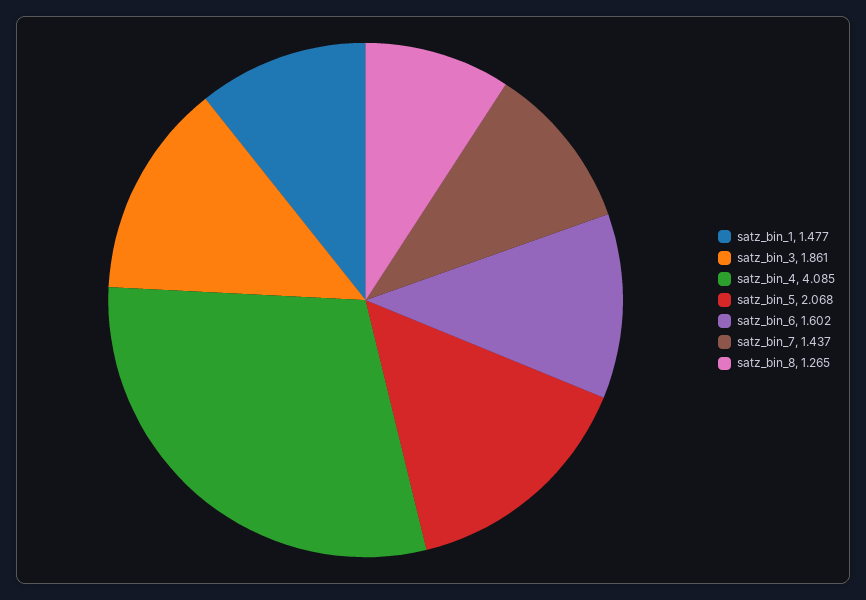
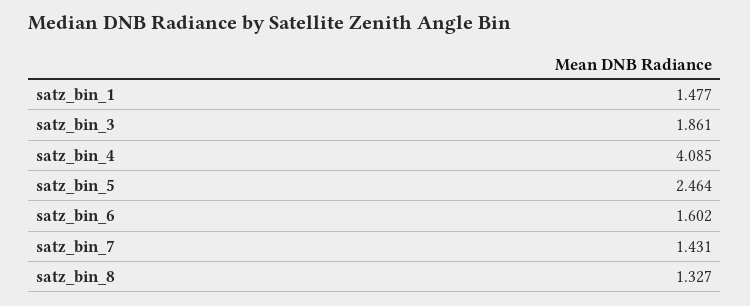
satz_bin_5: 2.068 -> 2.464
satz_bin_7: 1.437 -> 1.431
satz_bin_8: 1.265 -> 1.327

